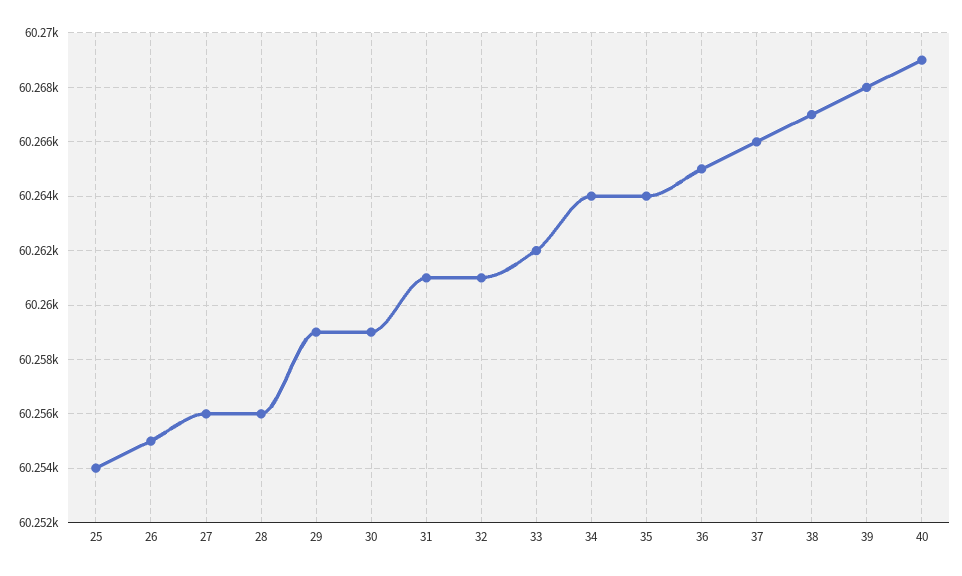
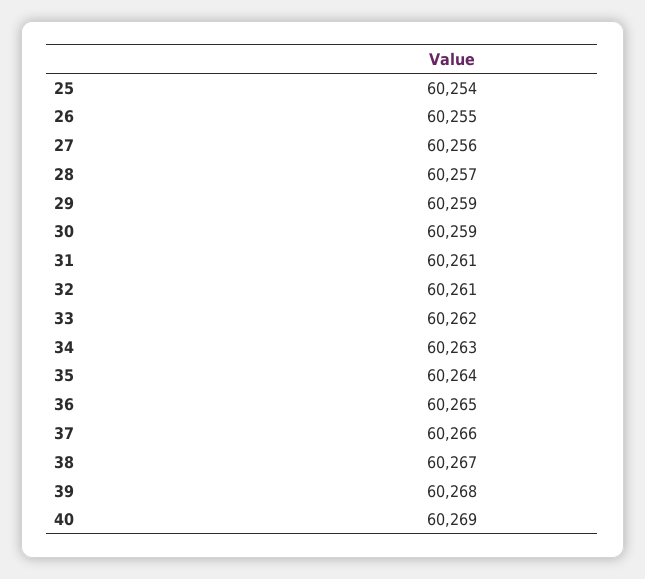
28: 60256 -> 60257
34: 60264 -> 60263

